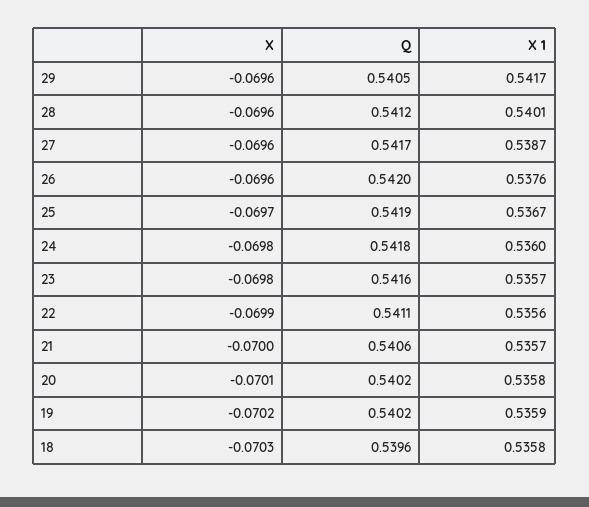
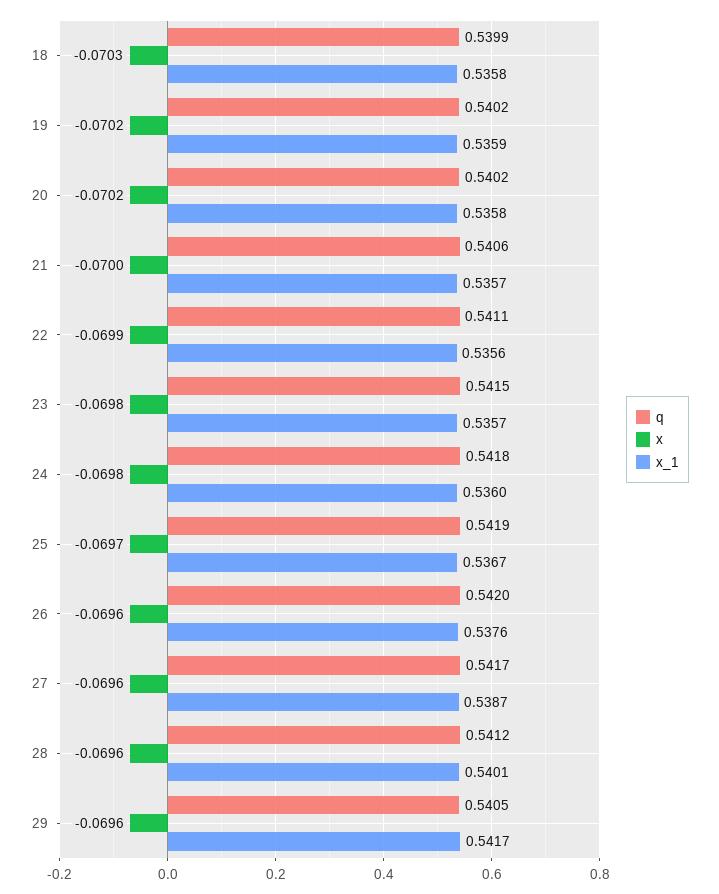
Q, 23: 0.5416 -> 0.5415
X, 20: -0.0701 -> -0.0702
Q, 18: 0.5396 -> 0.5399

